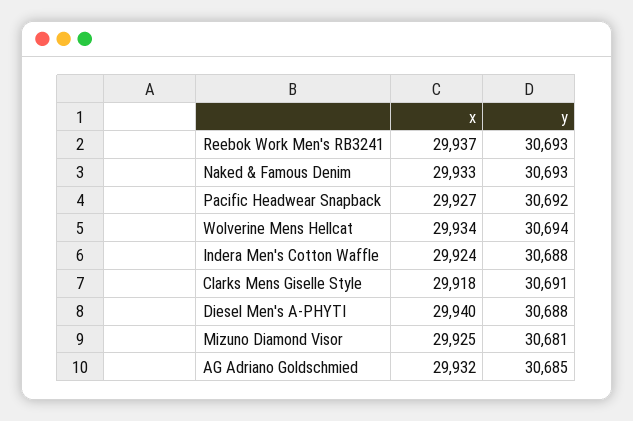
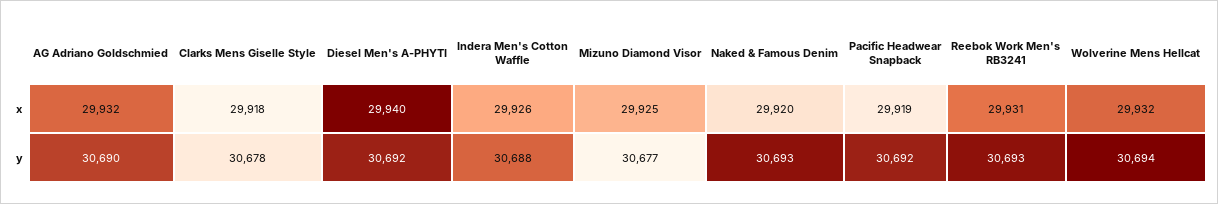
x, Reebok Work Men's RB3241: 29937 -> 29931
x, Naked & Famous Denim: 29933 -> 29920
x, Pacific Headwear Snapback: 29927 -> 29919
x, Wolverine Mens Hellcat: 29934 -> 29932
x, Indera Men's Cotton Waffle: 29924 -> 29926
y, Clarks Mens Giselle Style: 30691 -> 30678
y, Diesel Men's A-PHYTI: 30688 -> 30692
y, Mizuno Diamond Visor: 30681 -> 30677
y, AG Adriano Goldschmied: 30685 -> 30690

